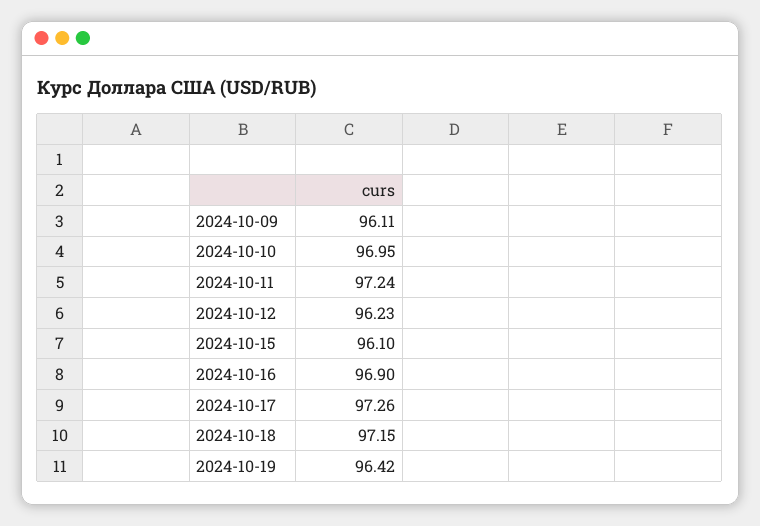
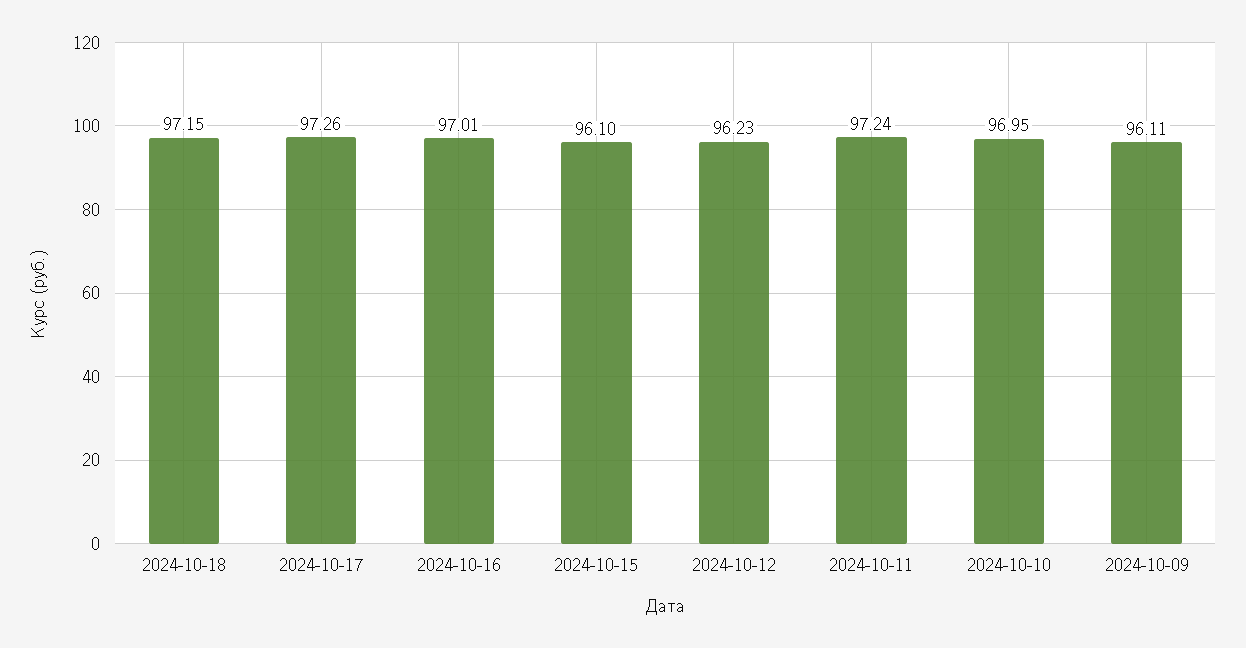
2024-10-16: 96.9 -> 97.01
2024-10-19: 96.42 -> none

